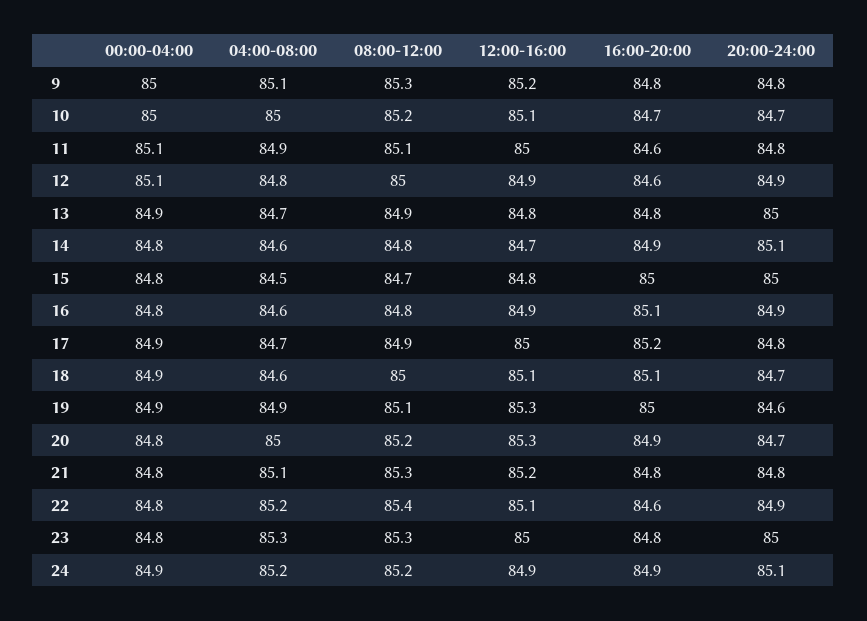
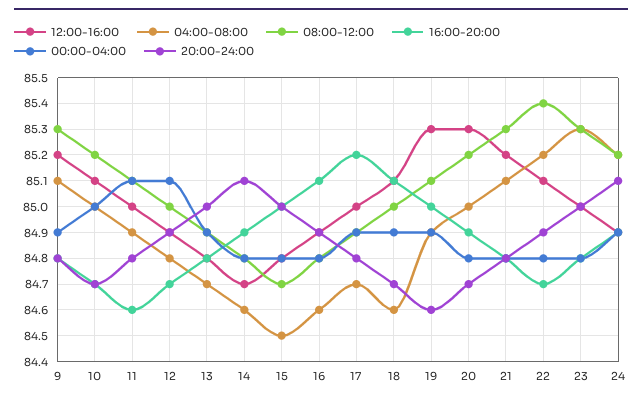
00:00-04:00, 9: 85 -> 84.9
16:00-20:00, 12: 84.6 -> 84.7
16:00-20:00, 22: 84.6 -> 84.7

